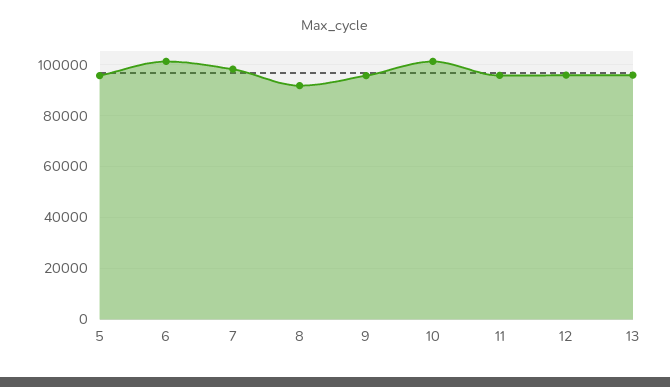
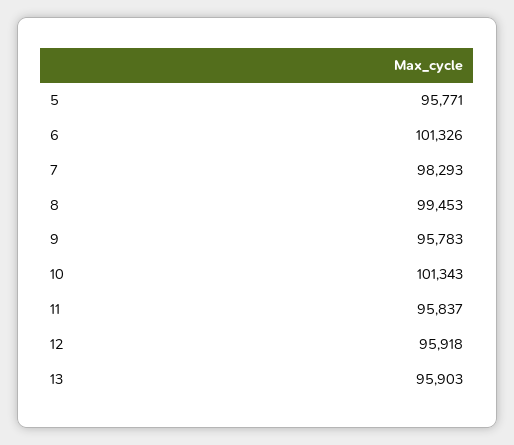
8: 92500 -> 99453

